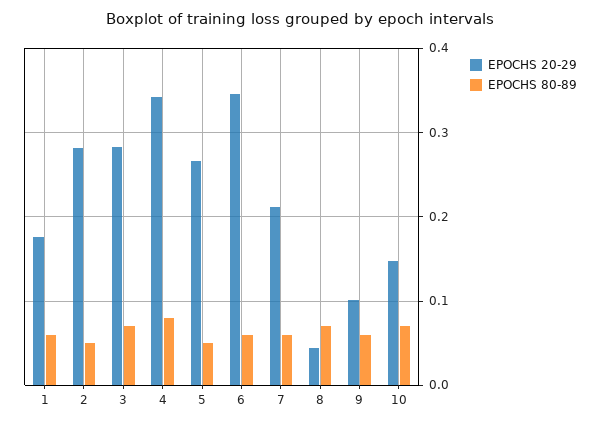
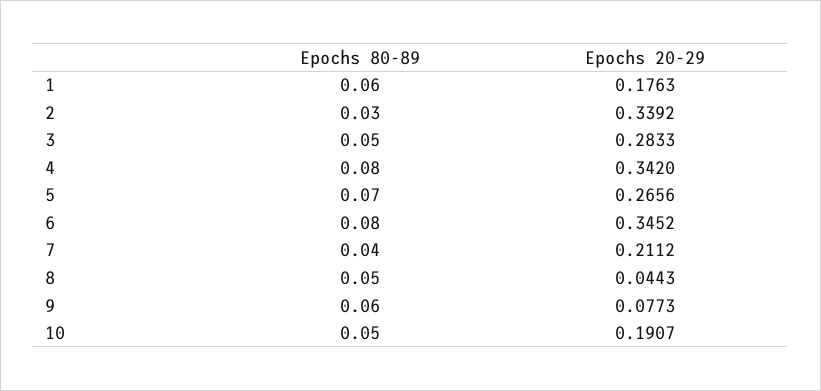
EPOCHS 20-29, 2: 0.28 -> 0.3392
EPOCHS 80-89, 2: 0.05 -> 0.03
EPOCHS 80-89, 3: 0.07 -> 0.05
EPOCHS 80-89, 5: 0.05 -> 0.07
EPOCHS 80-89, 6: 0.06 -> 0.08
EPOCHS 80-89, 7: 0.06 -> 0.04
EPOCHS 80-89, 8: 0.07 -> 0.05
EPOCHS 20-29, 9: 0.1 -> 0.0773
EPOCHS 20-29, 10: 0.15 -> 0.1907
EPOCHS 80-89, 10: 0.07 -> 0.05

